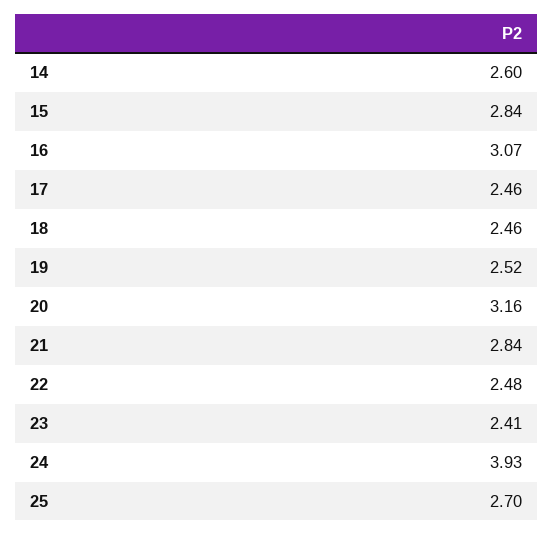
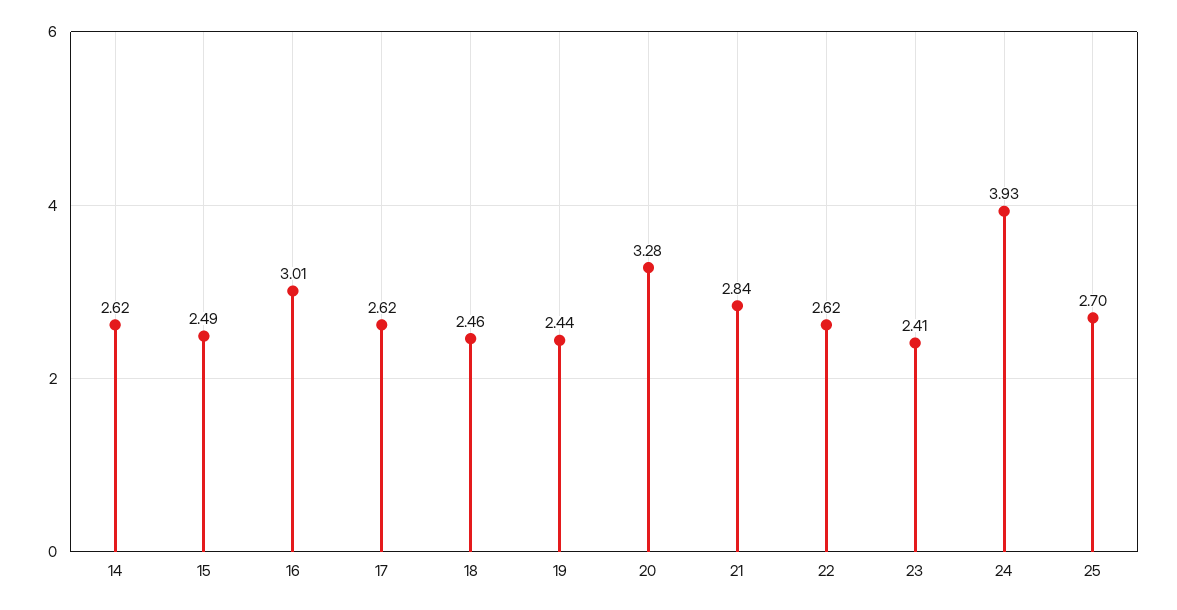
14: 2.6 -> 2.62
15: 2.84 -> 2.49
16: 3.07 -> 3.01
17: 2.46 -> 2.62
19: 2.52 -> 2.44
20: 3.16 -> 3.28
22: 2.48 -> 2.62

